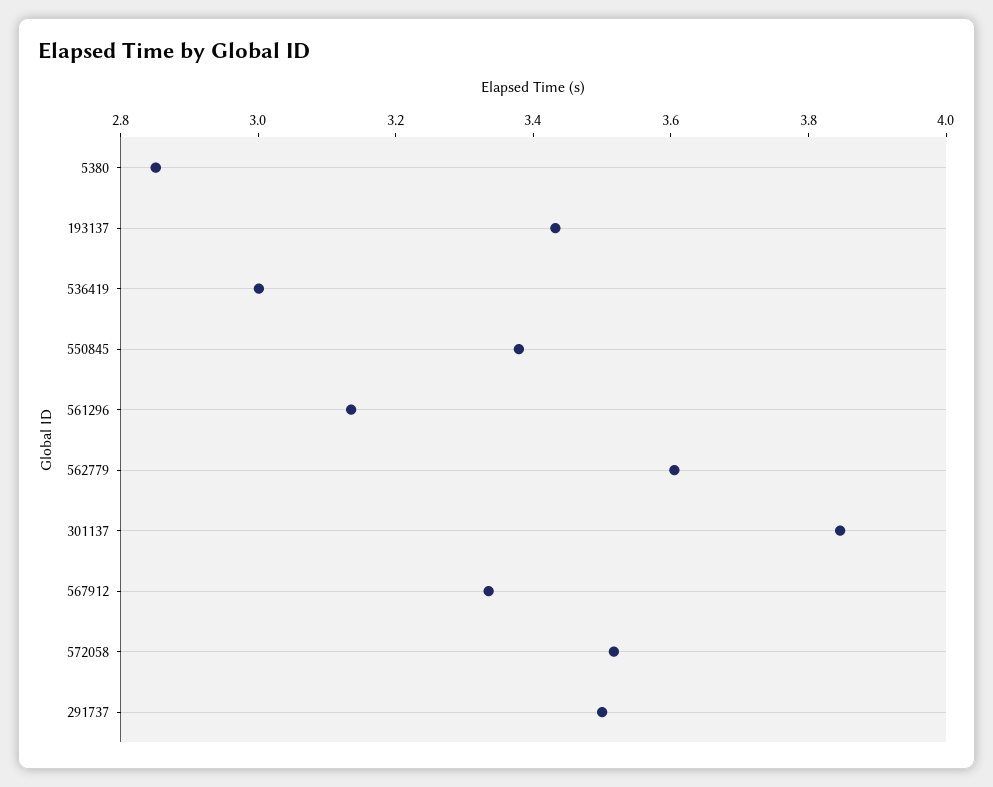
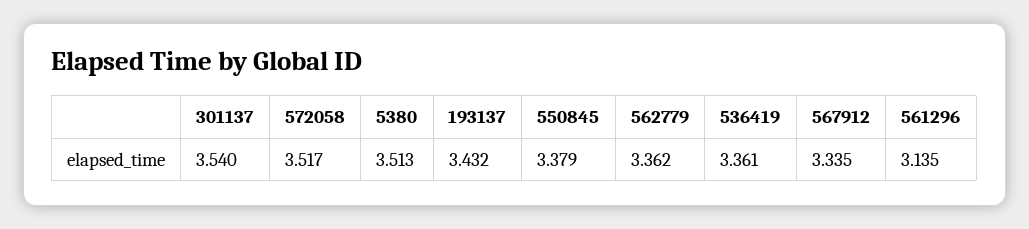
5380: 2.85 -> 3.513
536419: 3 -> 3.361
562779: 3.6 -> 3.362
301137: 3.85 -> 3.54
291737: 3.5 -> none

